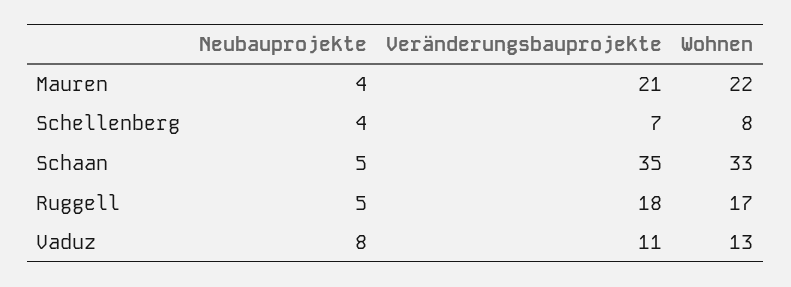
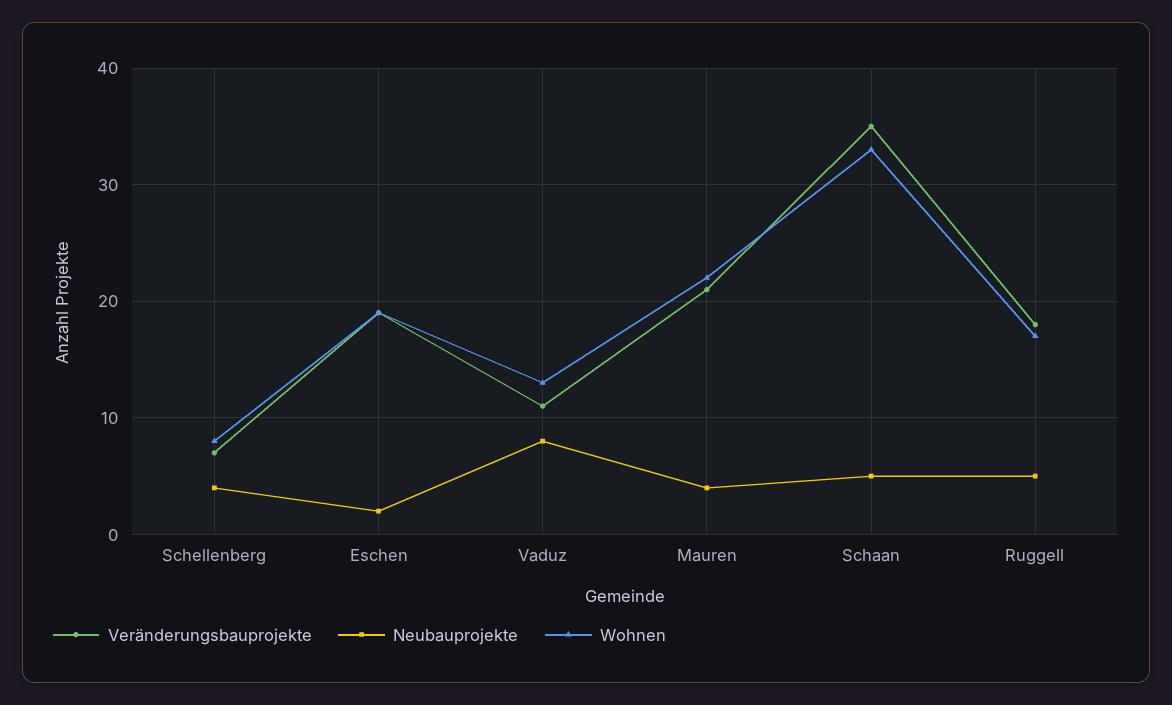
Veränderungsbauprojekte, Eschen: none -> 19
Neubauprojekte, Eschen: none -> 2
Wohnen, Eschen: none -> 19

